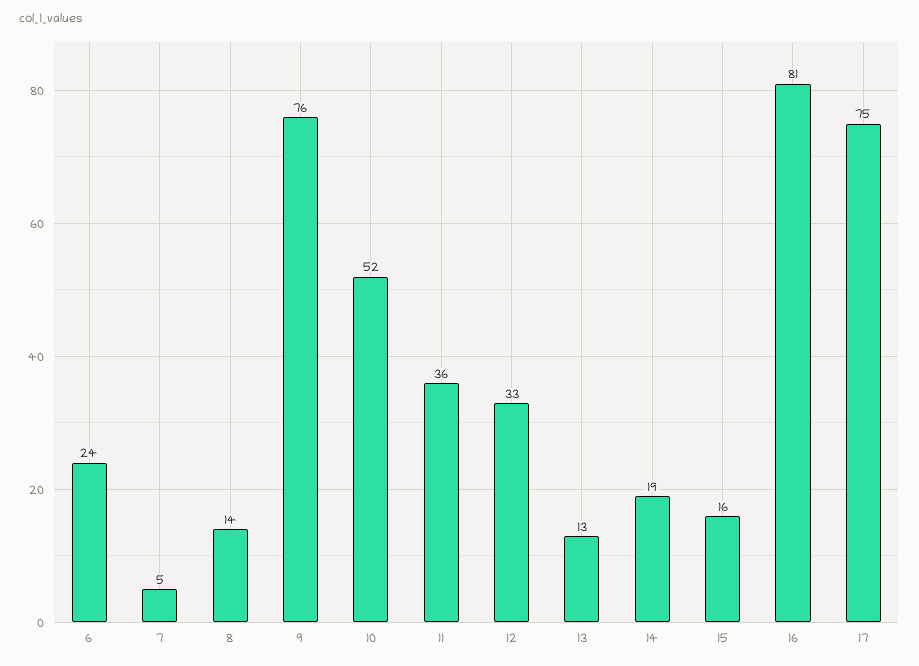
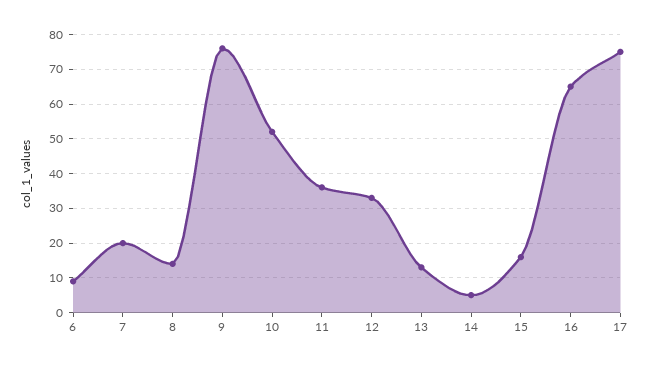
6: 24 -> 10
7: 5 -> 20
14: 19 -> 5
16: 81 -> 65

